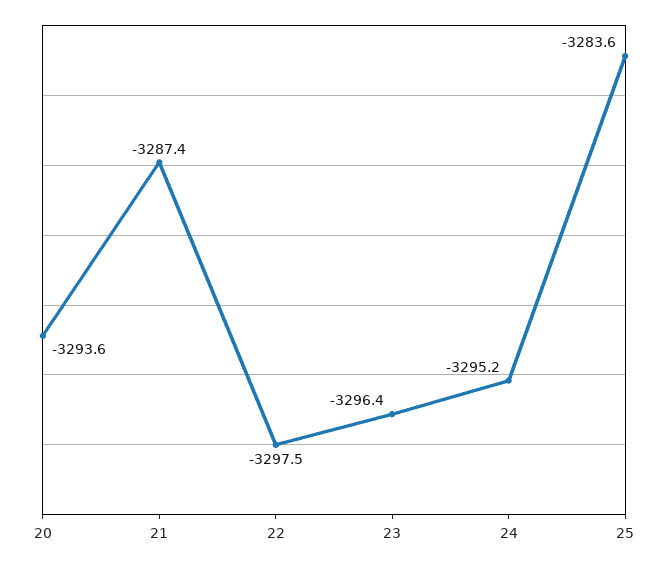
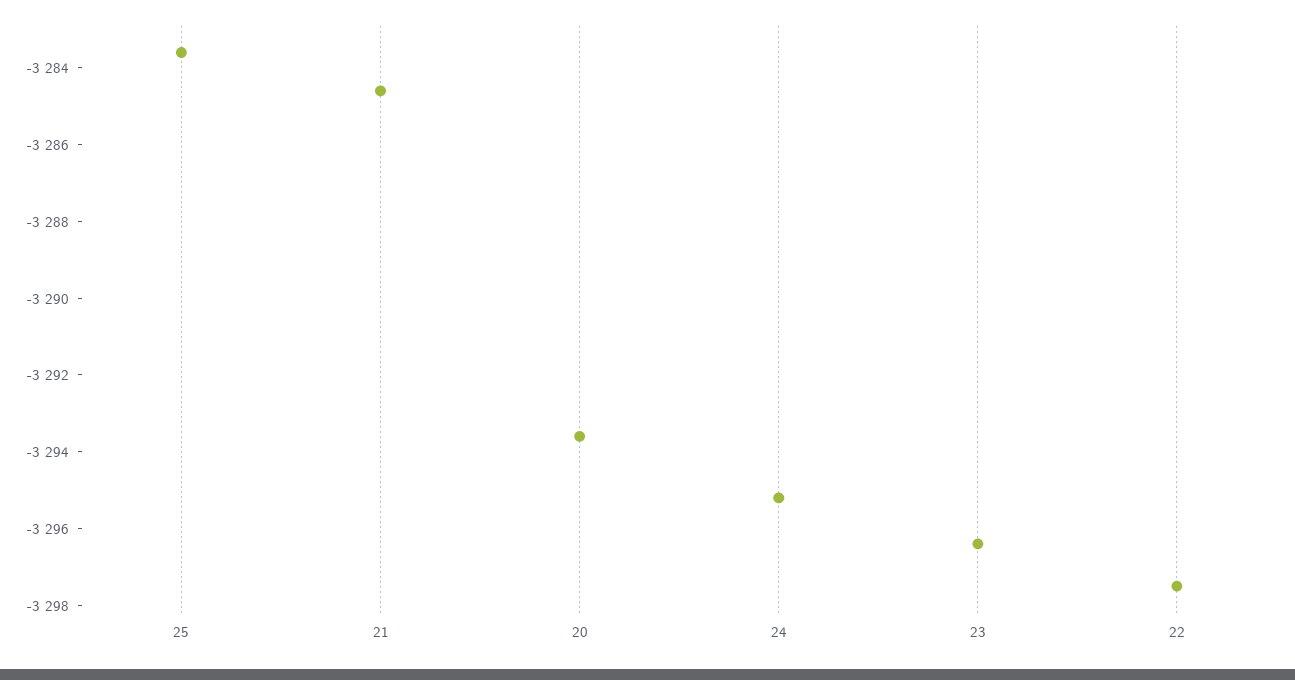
21: -3287.4 -> -3284.5

